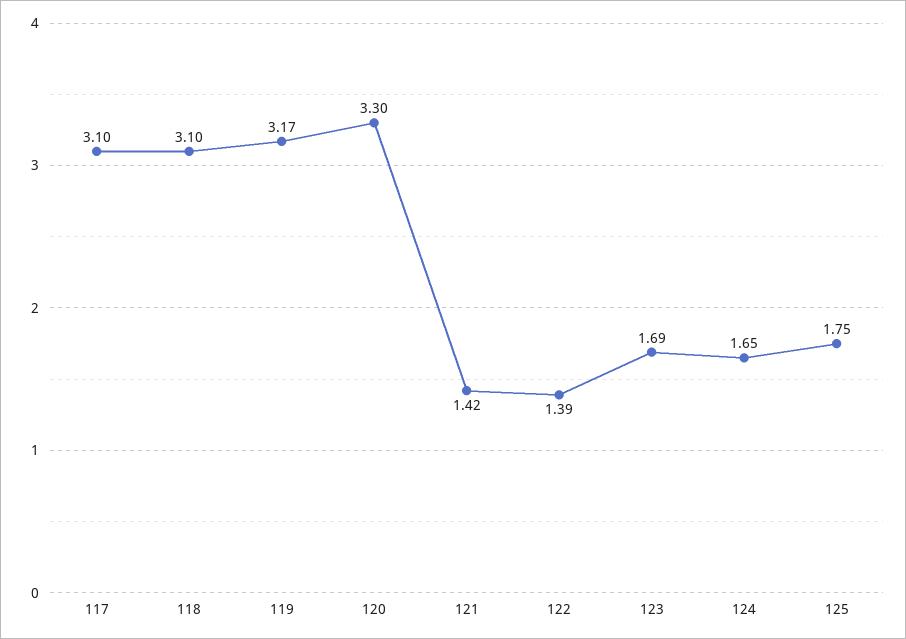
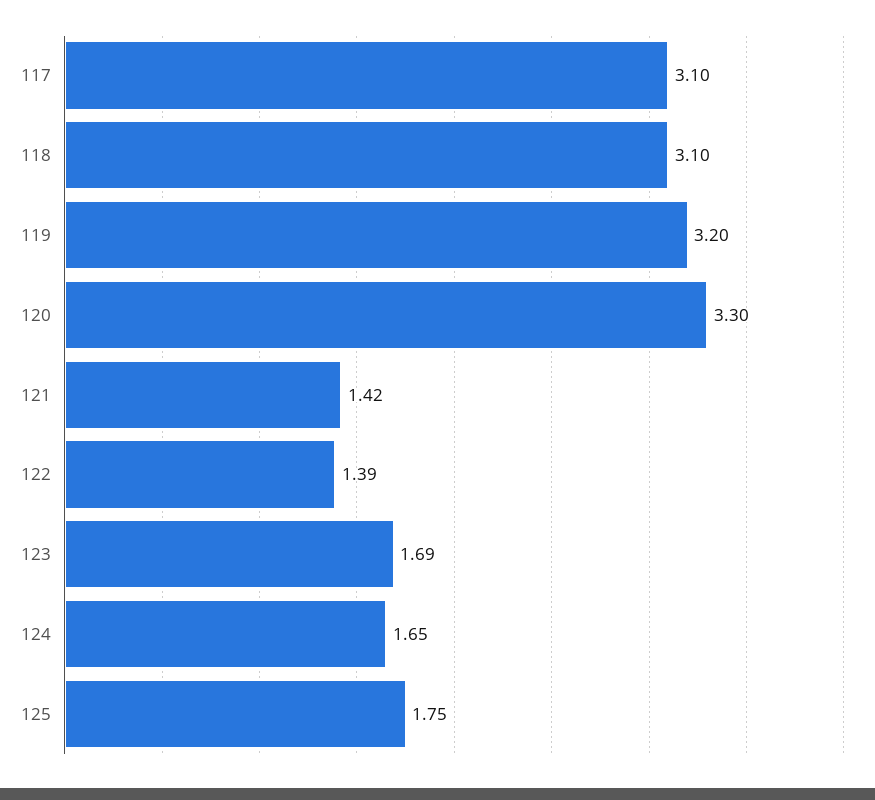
119: 3.17 -> 3.2

